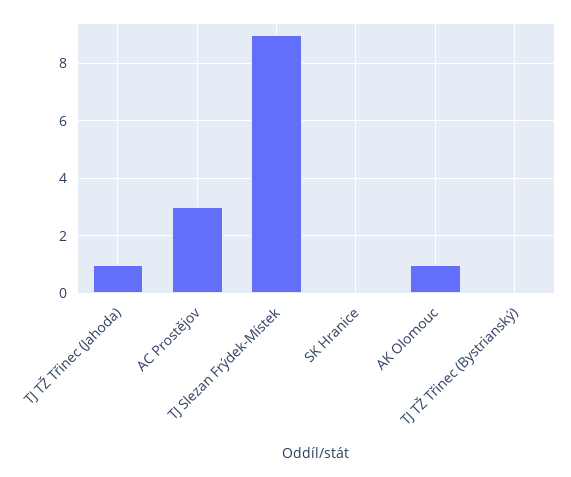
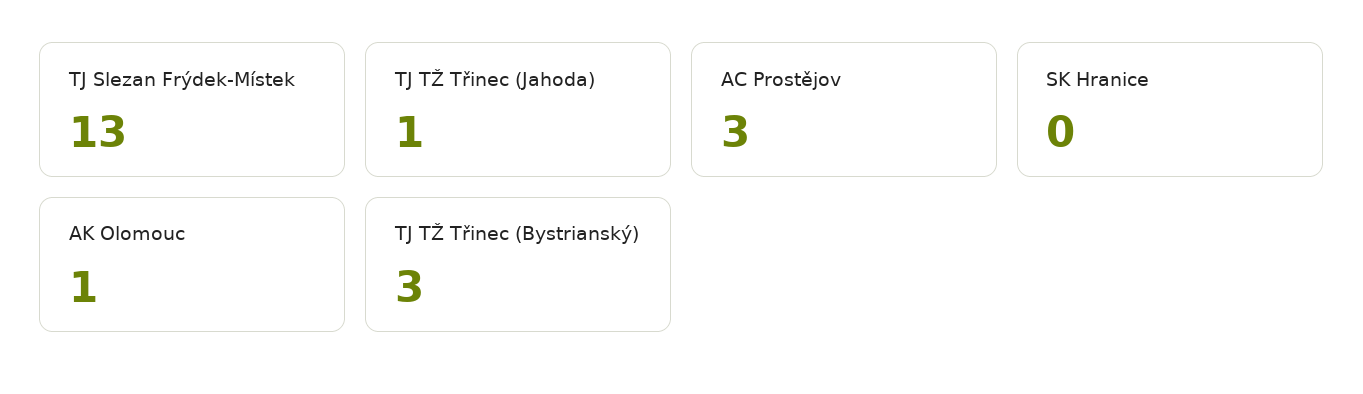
TJ Slezan Frýdek-Místek: 9 -> 13
TJ TŽ Třinec (Bystrianský): 0 -> 3

